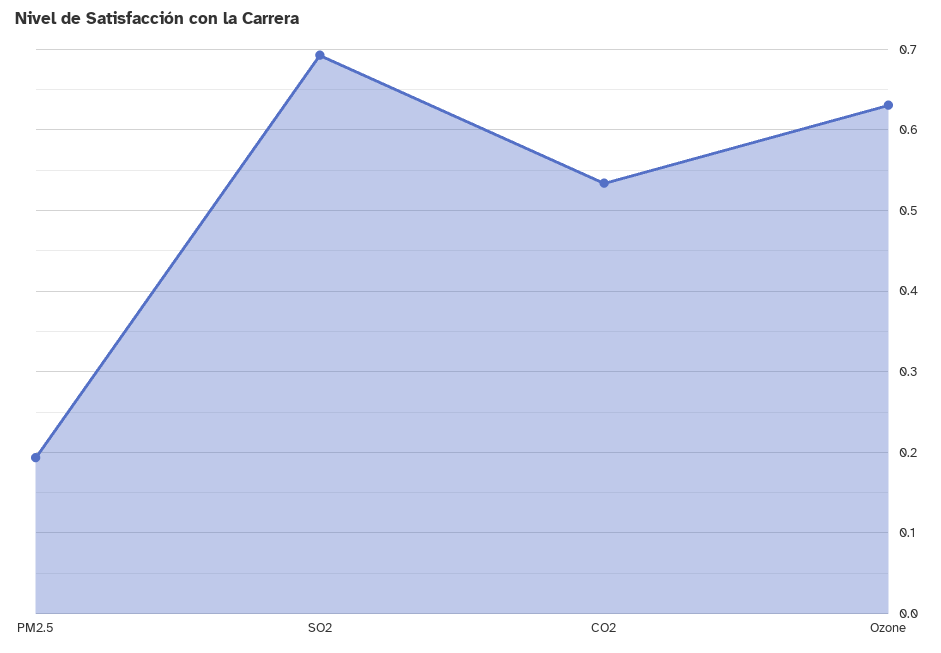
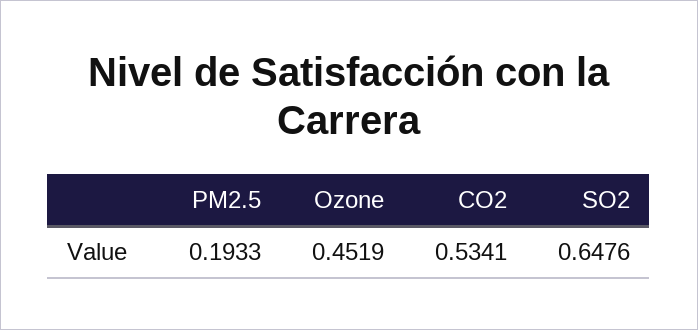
SO2: 0.69 -> 0.6476
Ozone: 0.63 -> 0.4519

